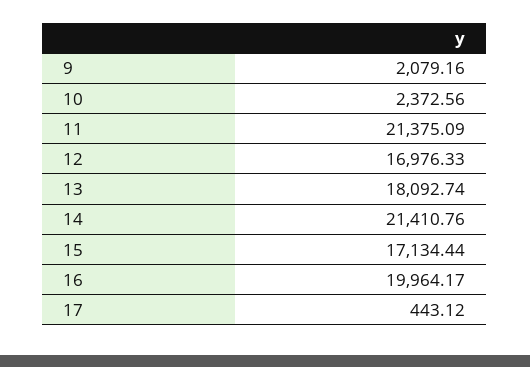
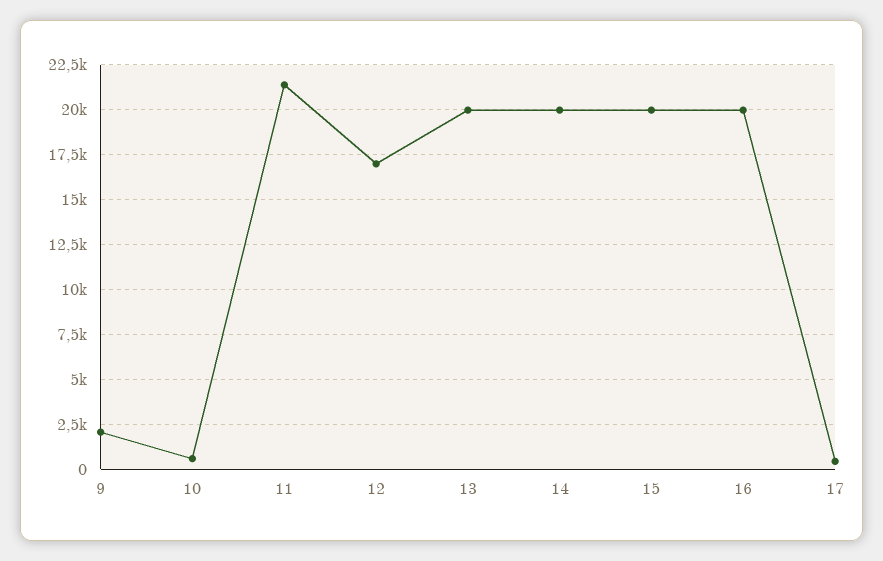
10: 2372.56 -> 500
13: 18092.74 -> 20000
14: 21410.76 -> 20000
15: 17134.44 -> 20000

